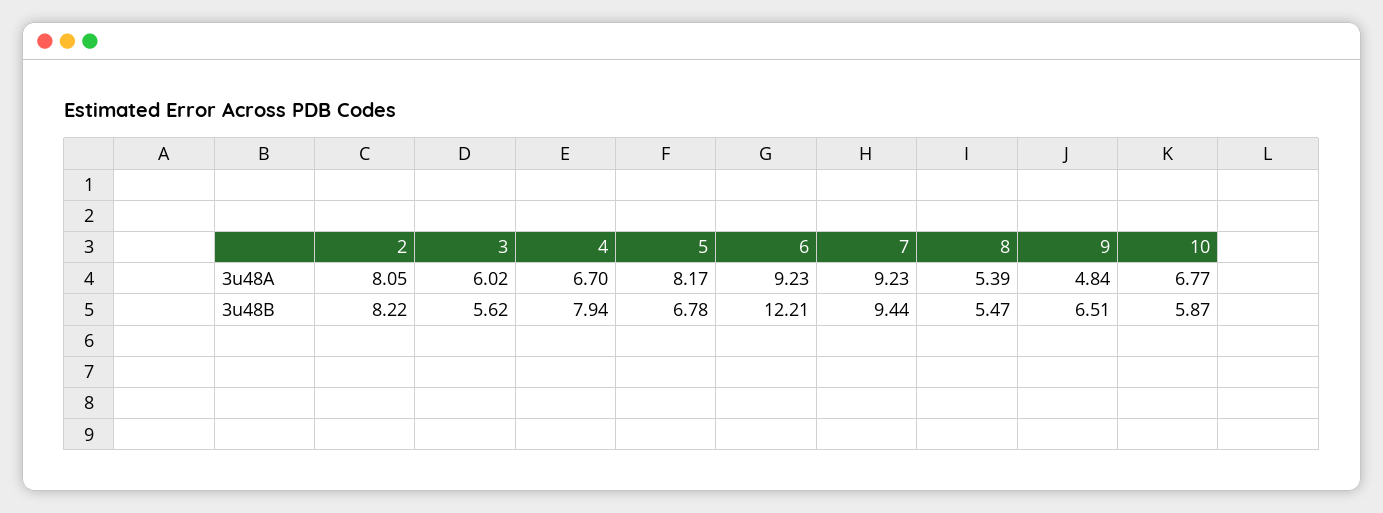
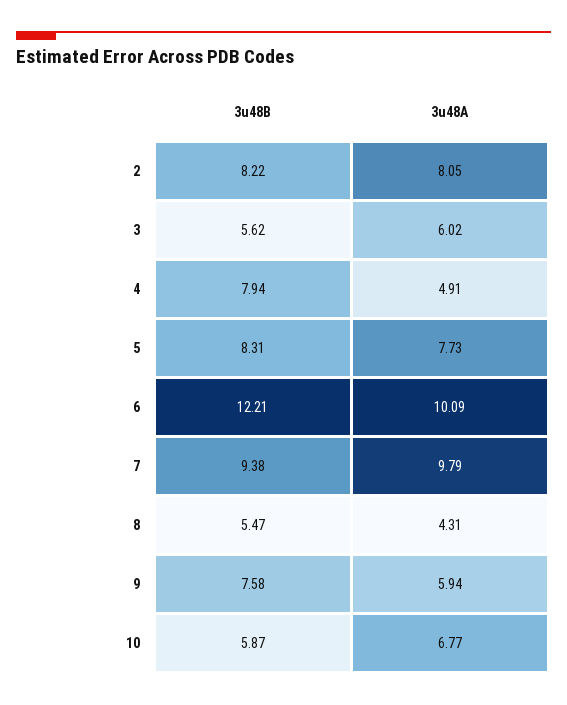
4, 3u48A: 6.7 -> 4.91
5, 3u48A: 8.17 -> 7.73
6, 3u48A: 9.23 -> 10.09
7, 3u48A: 9.23 -> 9.79
8, 3u48A: 5.39 -> 4.31
9, 3u48A: 4.84 -> 5.94
5, 3u48B: 6.78 -> 8.31
7, 3u48B: 9.44 -> 9.38
9, 3u48B: 6.51 -> 7.58

